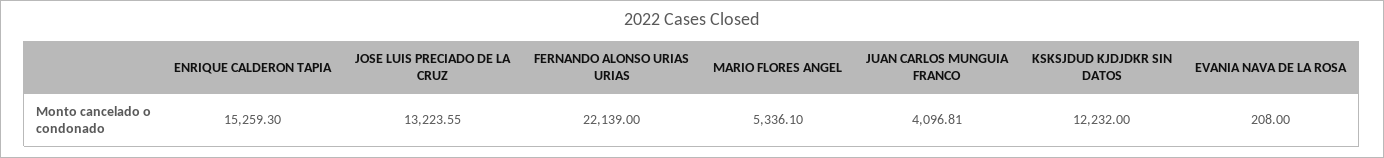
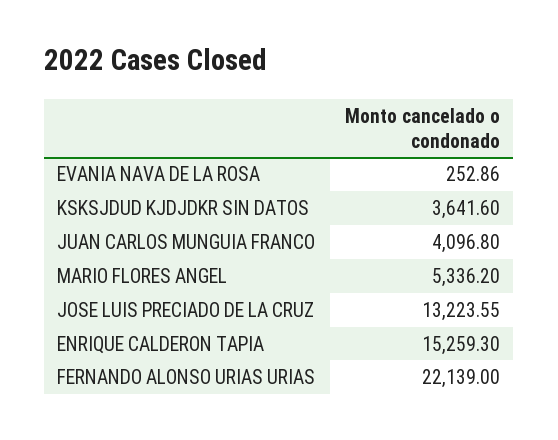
MARIO FLORES ANGEL: 5336.1 -> 5336.2
JUAN CARLOS MUNGUIA FRANCO: 4096.81 -> 4096.8
KSKSJDUD KJDJDKR SIN DATOS: 12232 -> 3641.6
EVANIA NAVA DE LA ROSA: 208 -> 252.86

